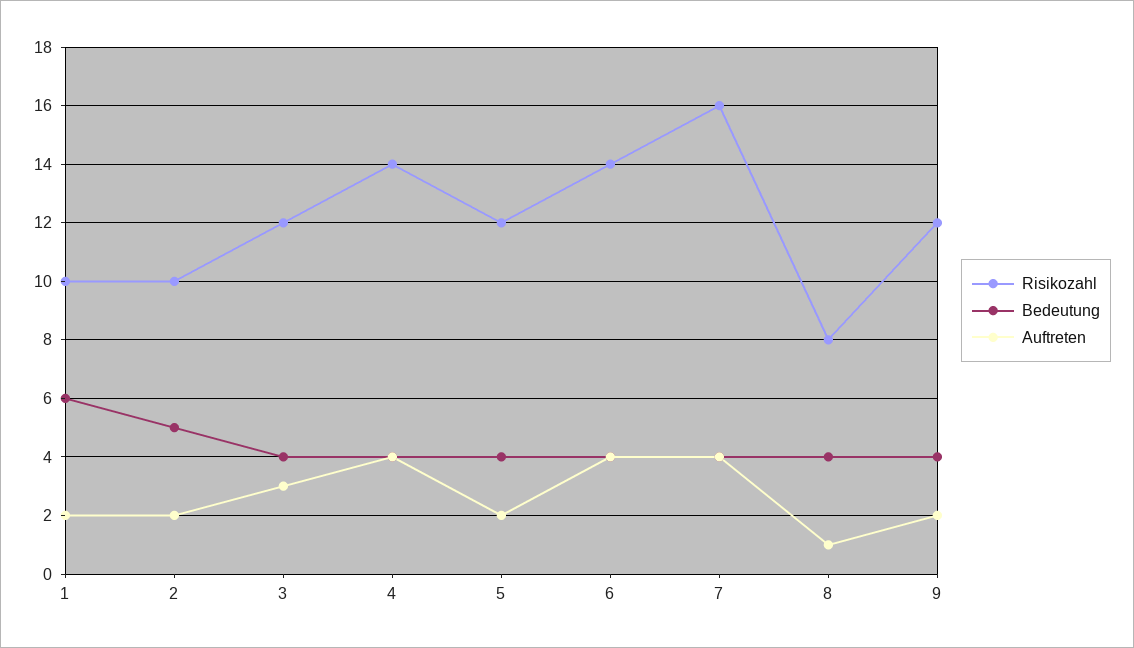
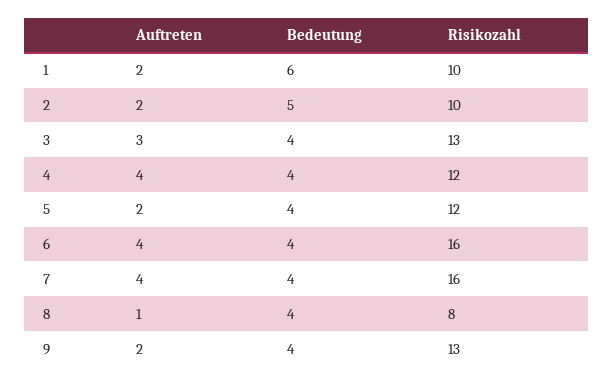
Risikozahl, 3: 12 -> 13
Risikozahl, 4: 14 -> 12
Risikozahl, 6: 14 -> 16
Risikozahl, 9: 12 -> 13

